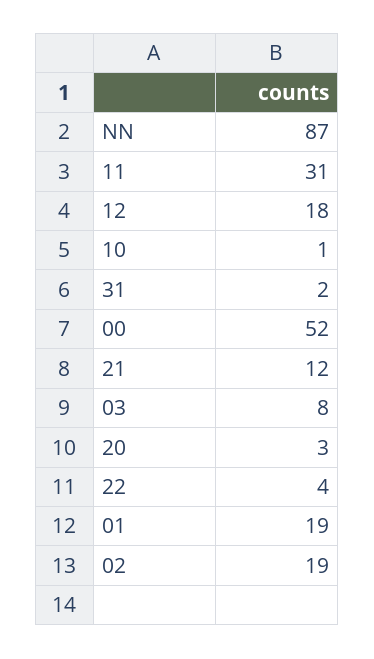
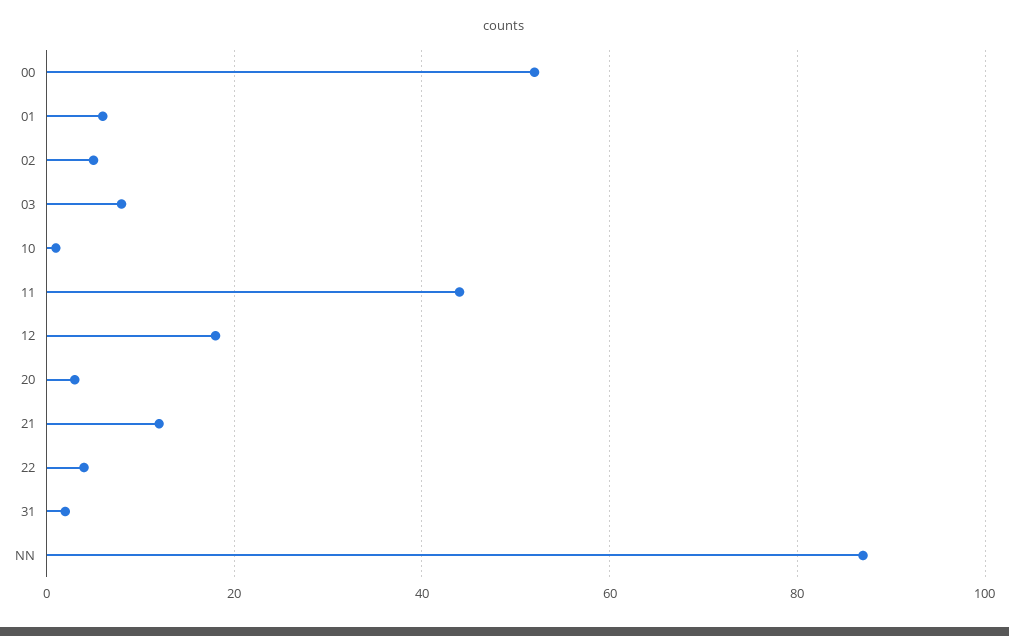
11: 31 -> 45
01: 19 -> 5
02: 19 -> 5

